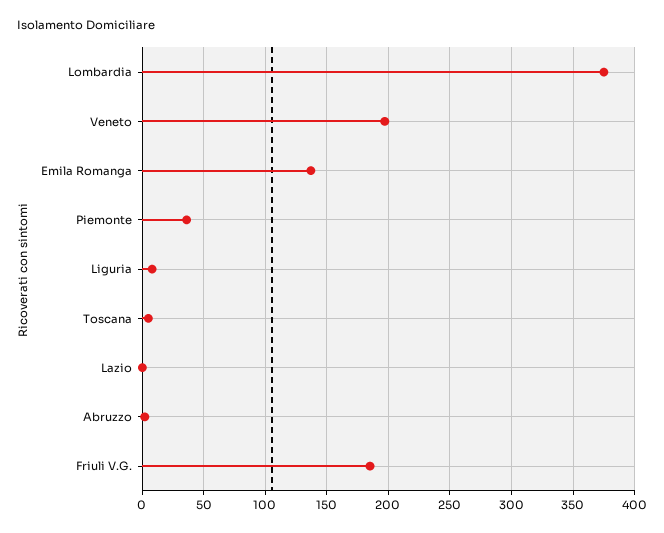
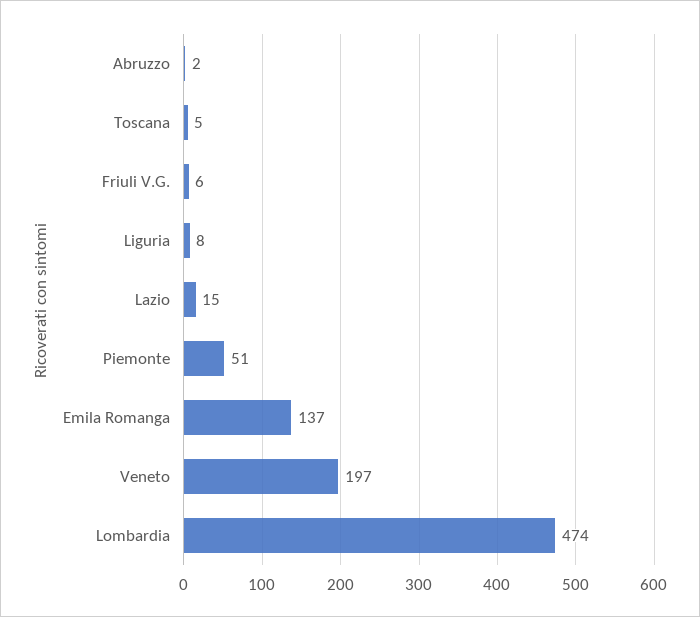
Lombardia: 375 -> 474
Piemonte: 35 -> 51
Lazio: 0 -> 15
Friuli V.G.: 185 -> 6

